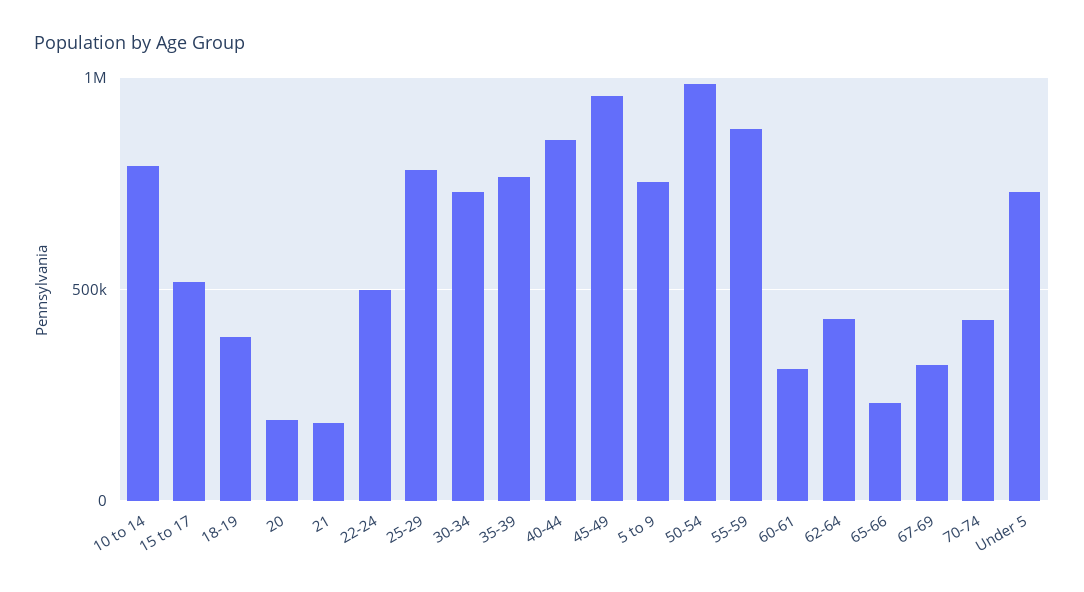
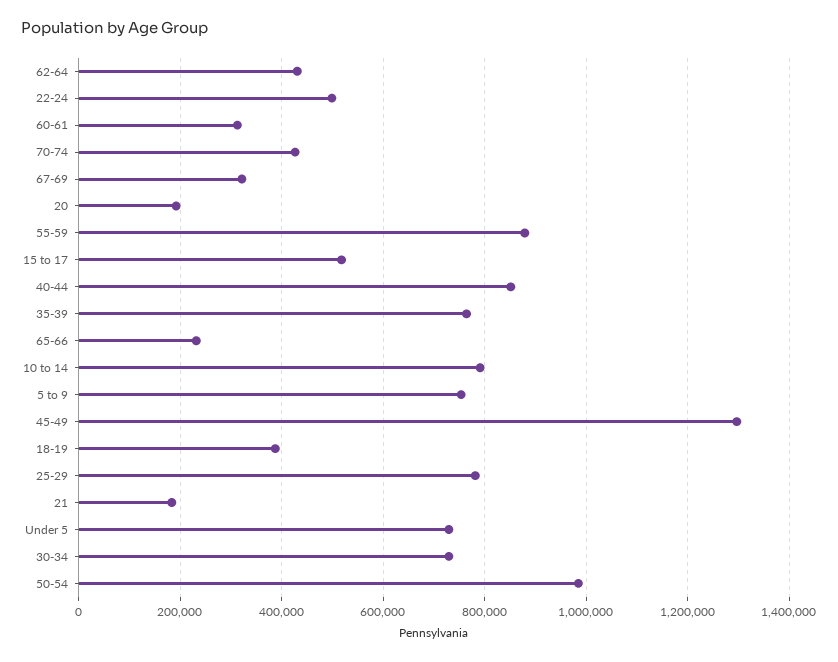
45-49: 950000 -> 1300000

